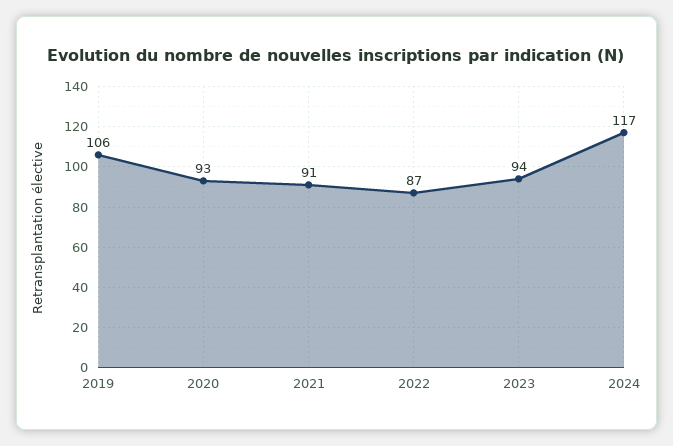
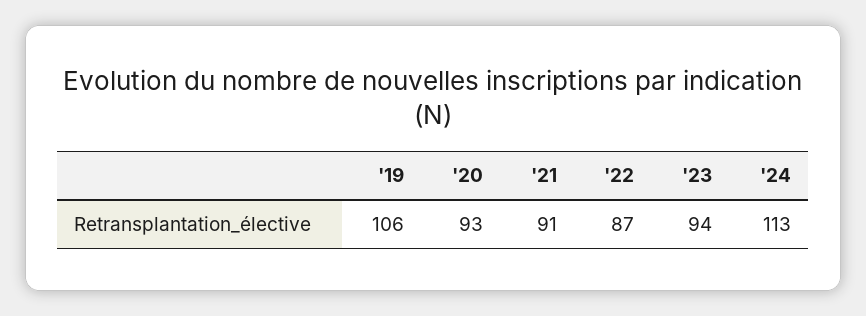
2024: 117 -> 113

